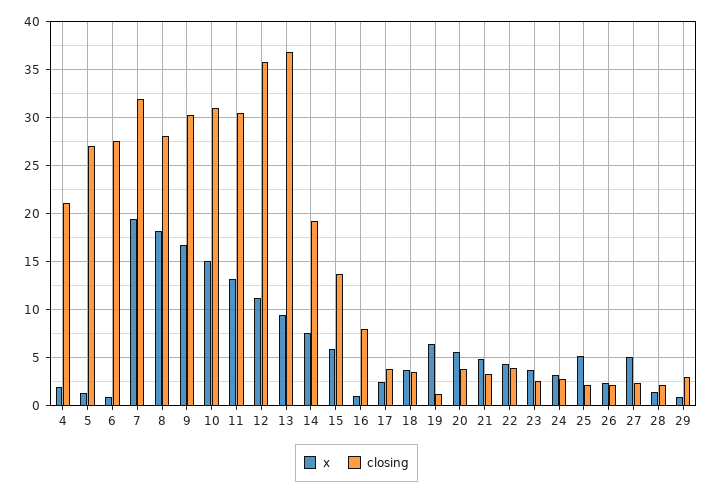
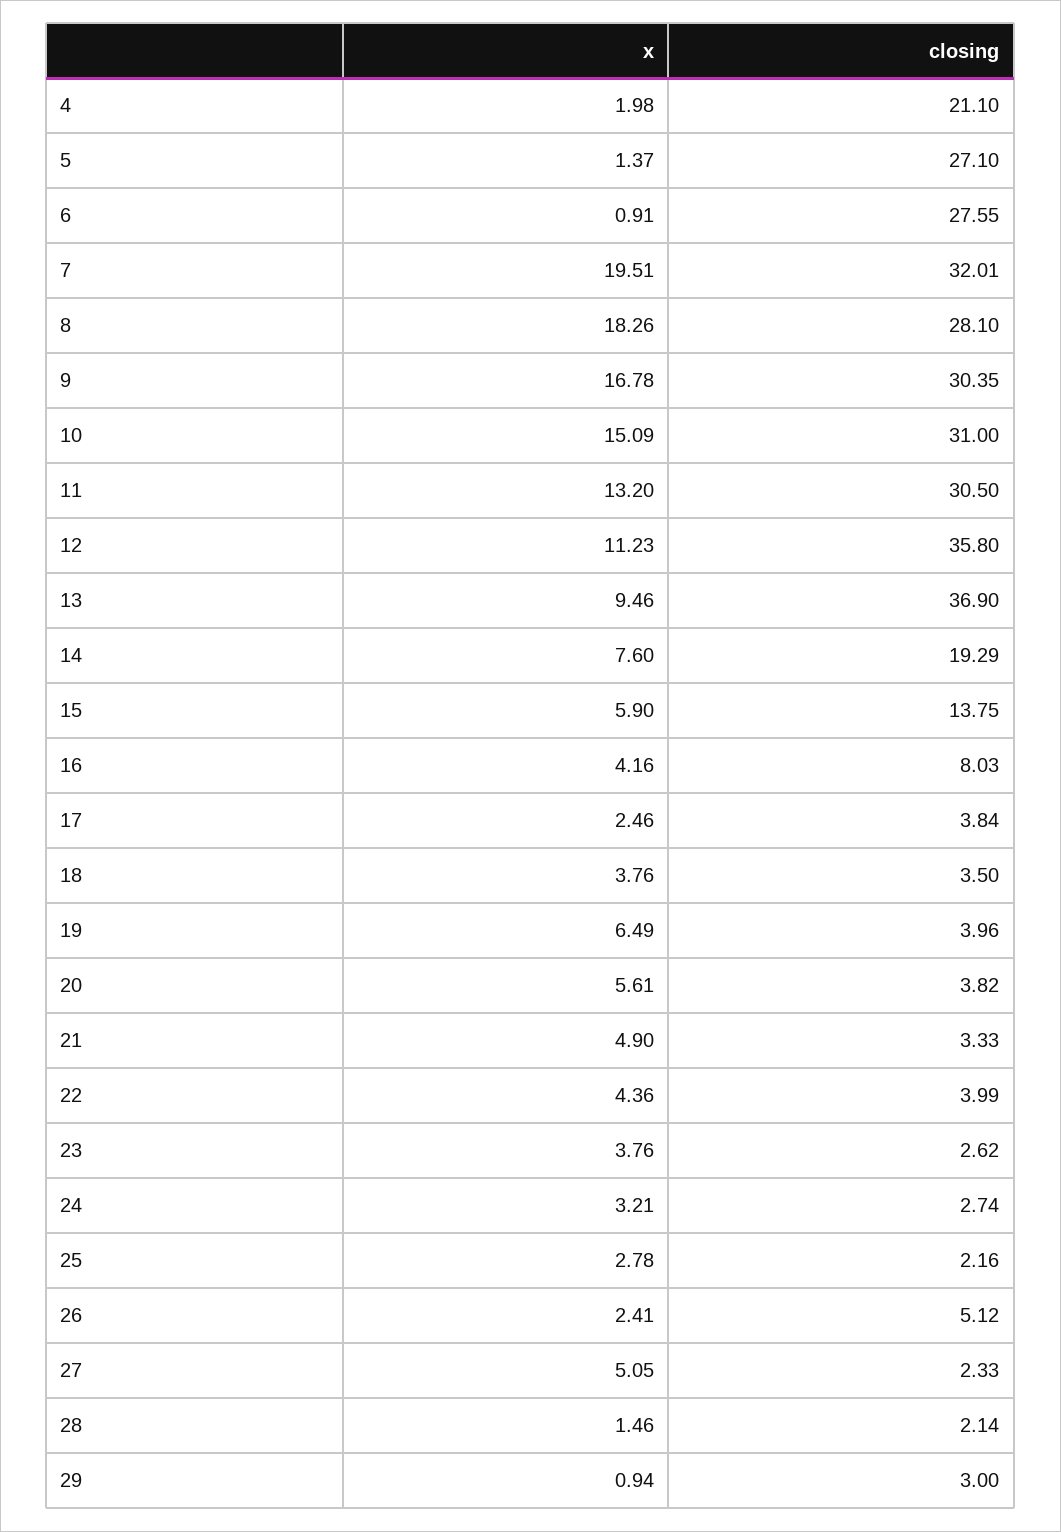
x, 16: 1 -> 4.16
closing, 19: 1 -> 3.96
x, 25: 5 -> 2.78
closing, 26: 2 -> 5.12

